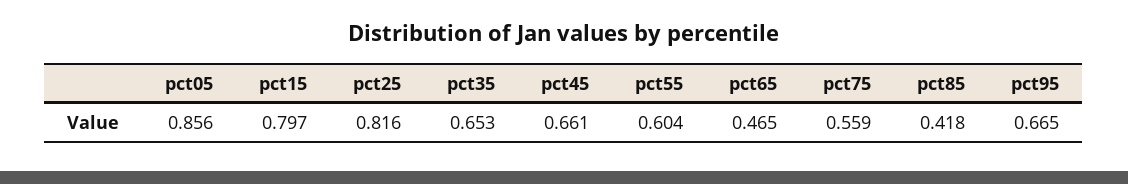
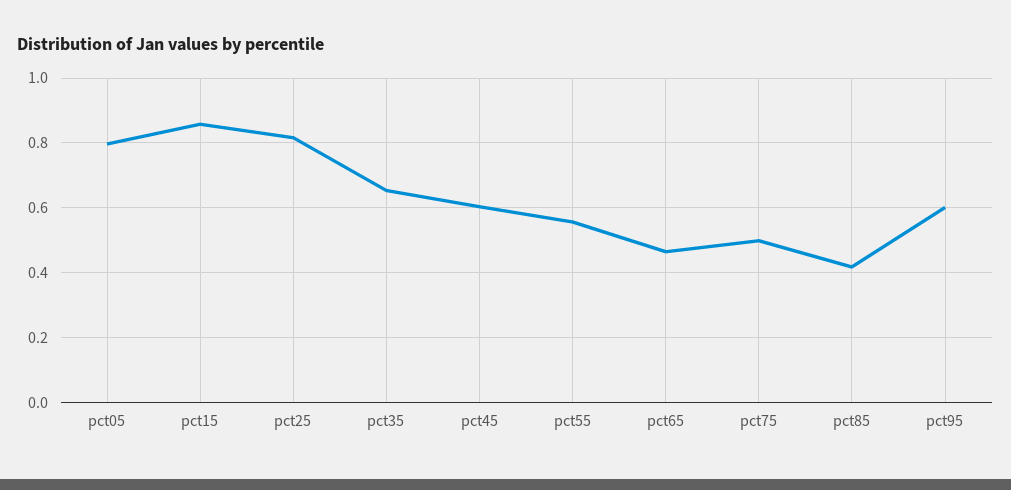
pct05: 0.856 -> 0.8
pct15: 0.797 -> 0.86
pct45: 0.661 -> 0.6
pct55: 0.604 -> 0.56
pct75: 0.559 -> 0.5
pct95: 0.665 -> 0.6

